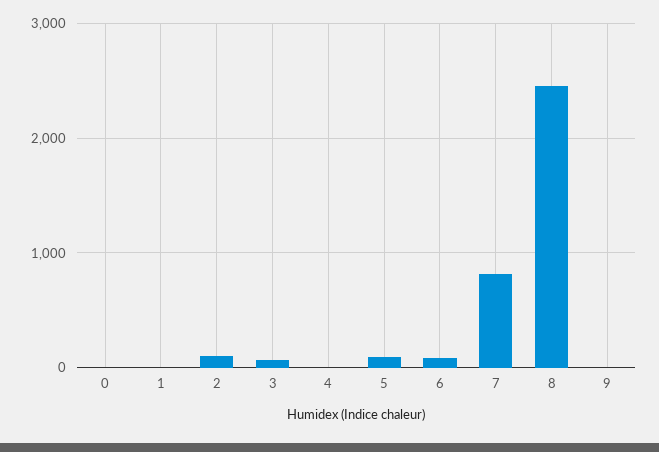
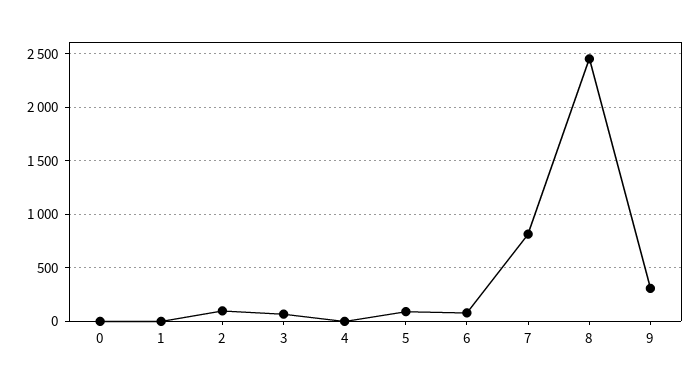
9: 0 -> 300

